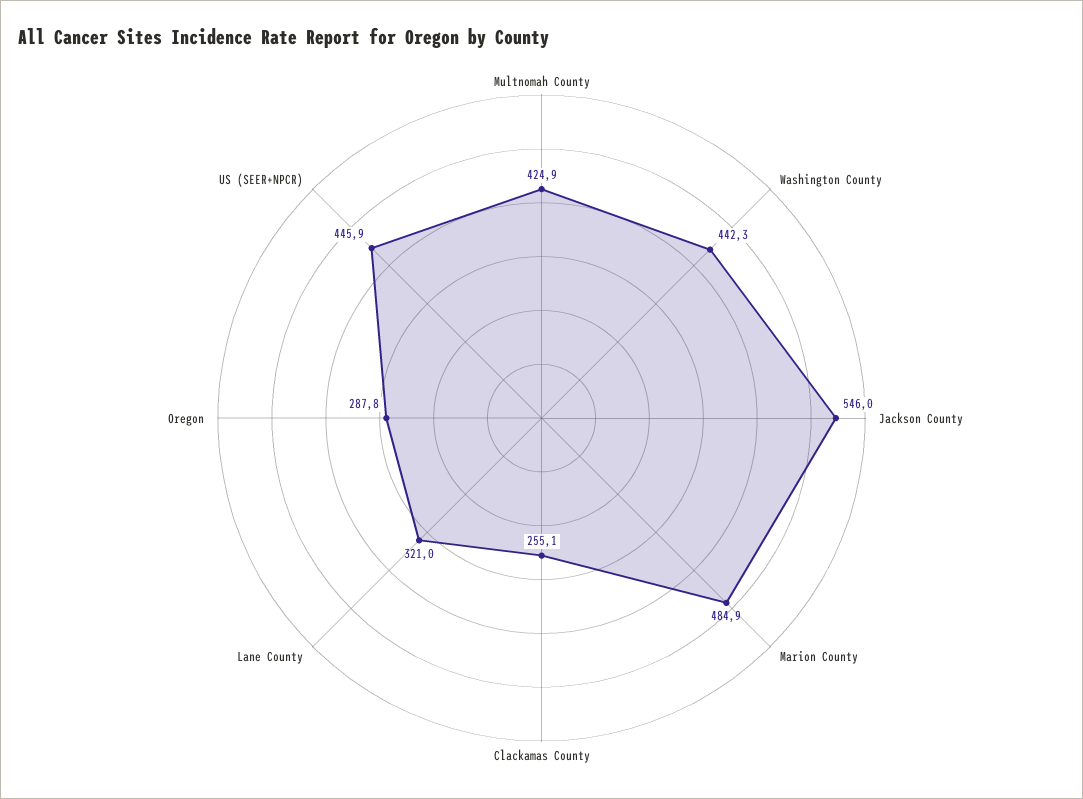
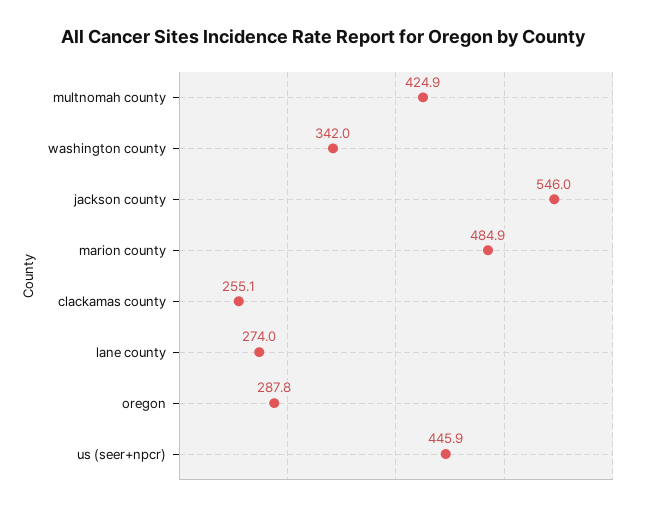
Washington County: 442.3 -> 342
Lane County: 321 -> 274

